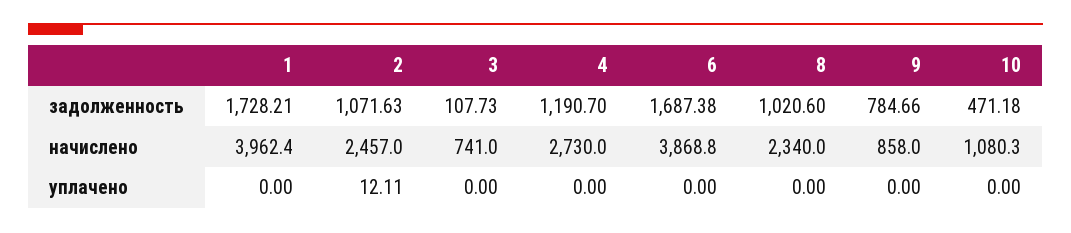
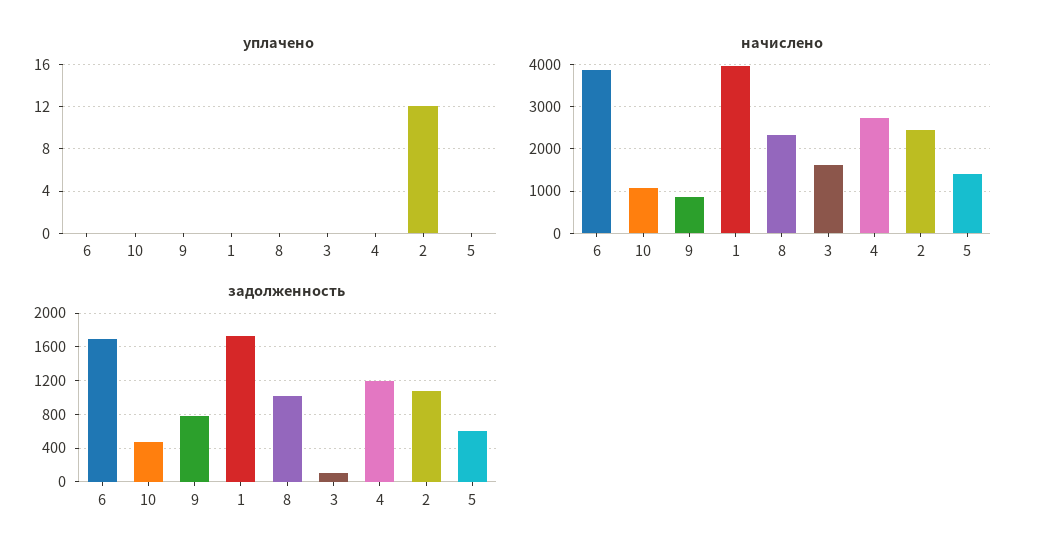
начислено, 3: 741 -> 1600
уплачено, 5: none -> 0
начислено, 5: none -> 1400
задолженность, 5: none -> 600

